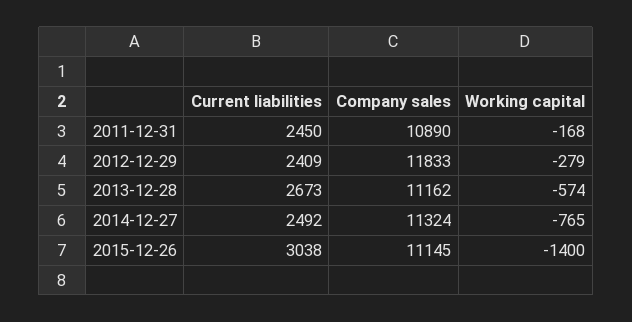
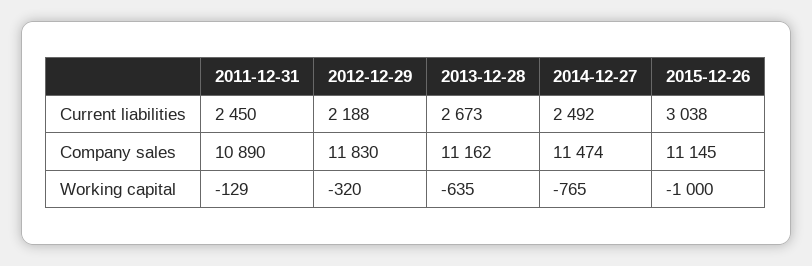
Working capital, 2011-12-31: -168 -> -129
Current liabilities, 2012-12-29: 2409 -> 2188
Company sales, 2012-12-29: 11833 -> 11830
Working capital, 2012-12-29: -279 -> -320
Working capital, 2013-12-28: -574 -> -635
Company sales, 2014-12-27: 11324 -> 11474
Working capital, 2015-12-26: -1400 -> -1000

